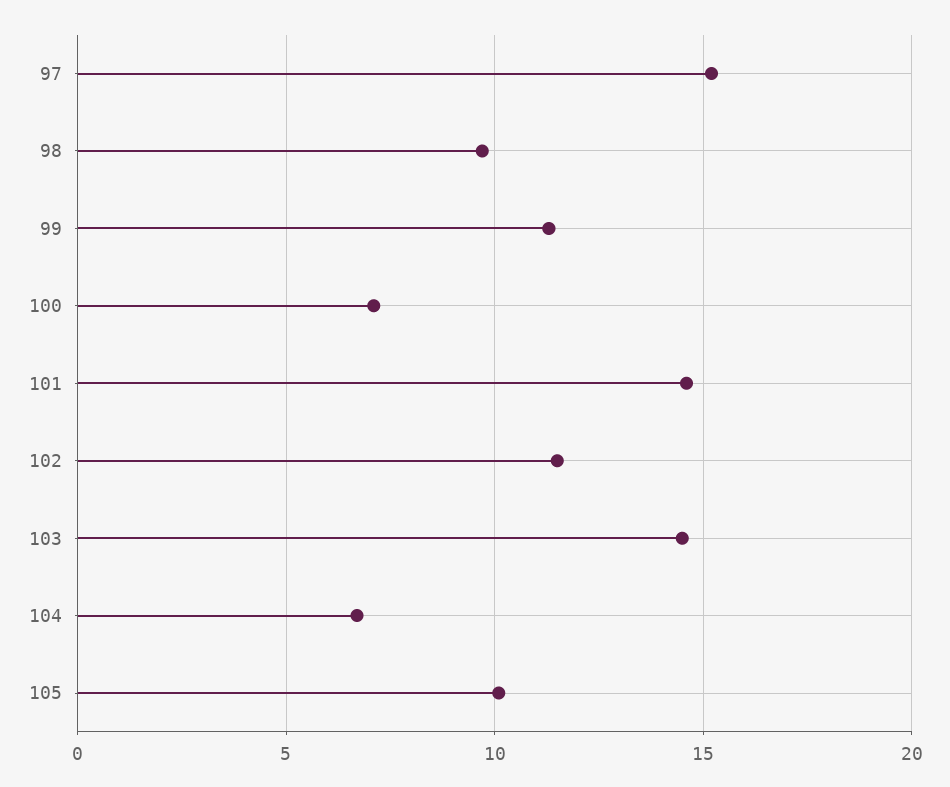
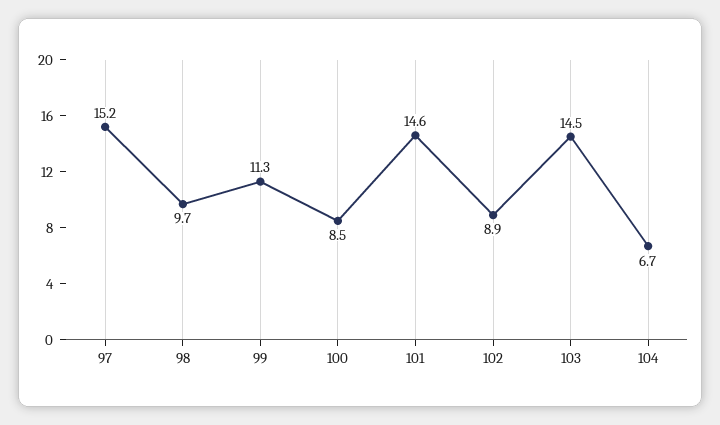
100: 7 -> 8.5
102: 11.5 -> 8.9
105: 10 -> none

